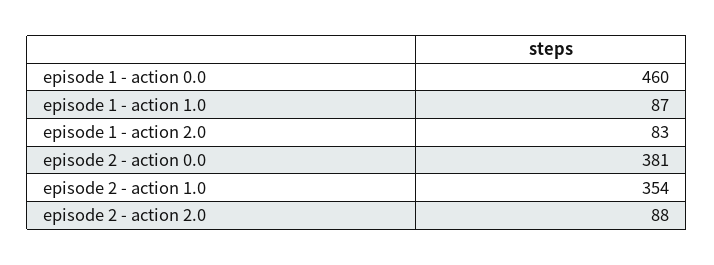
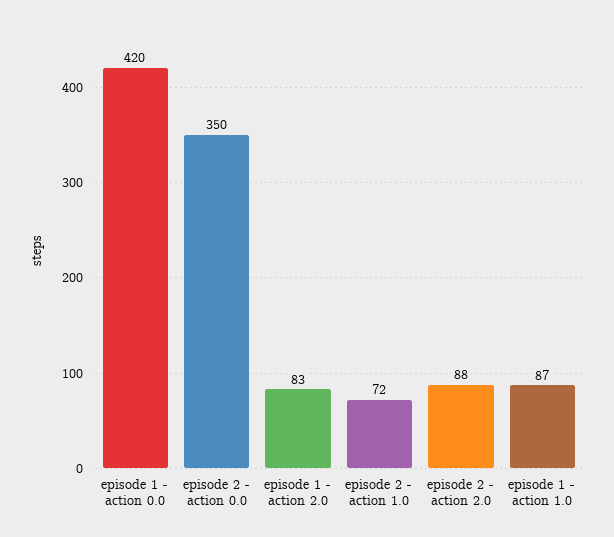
episode 1 - action 0.0: 460 -> 420
episode 2 - action 0.0: 381 -> 350
episode 2 - action 1.0: 354 -> 72

